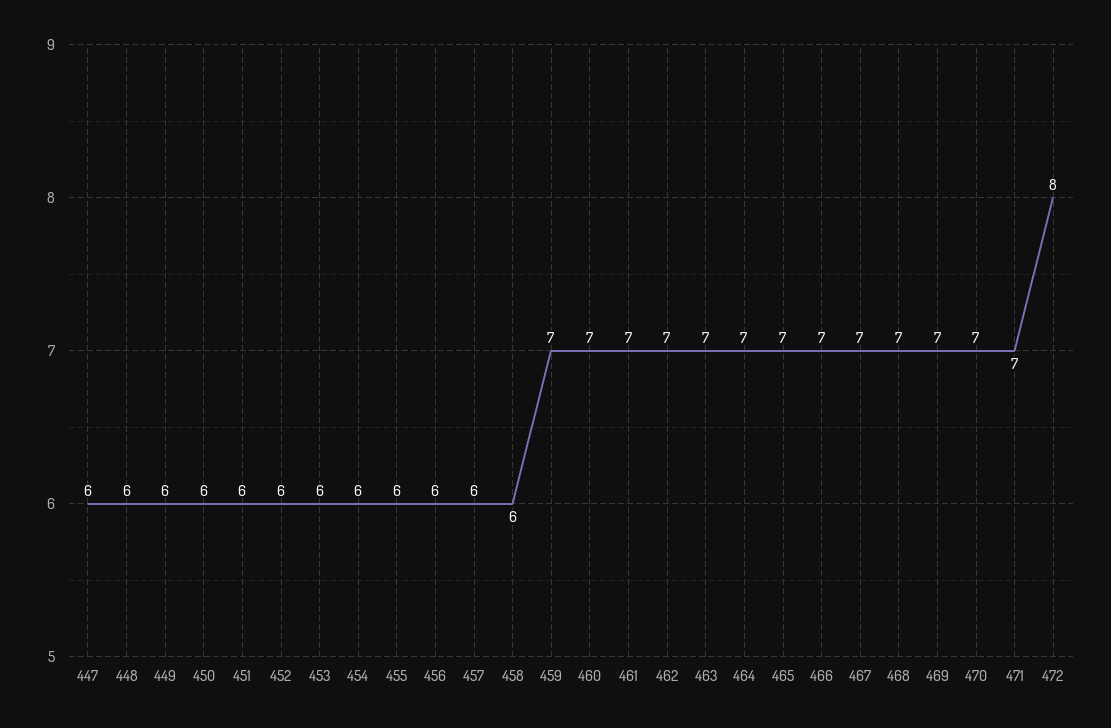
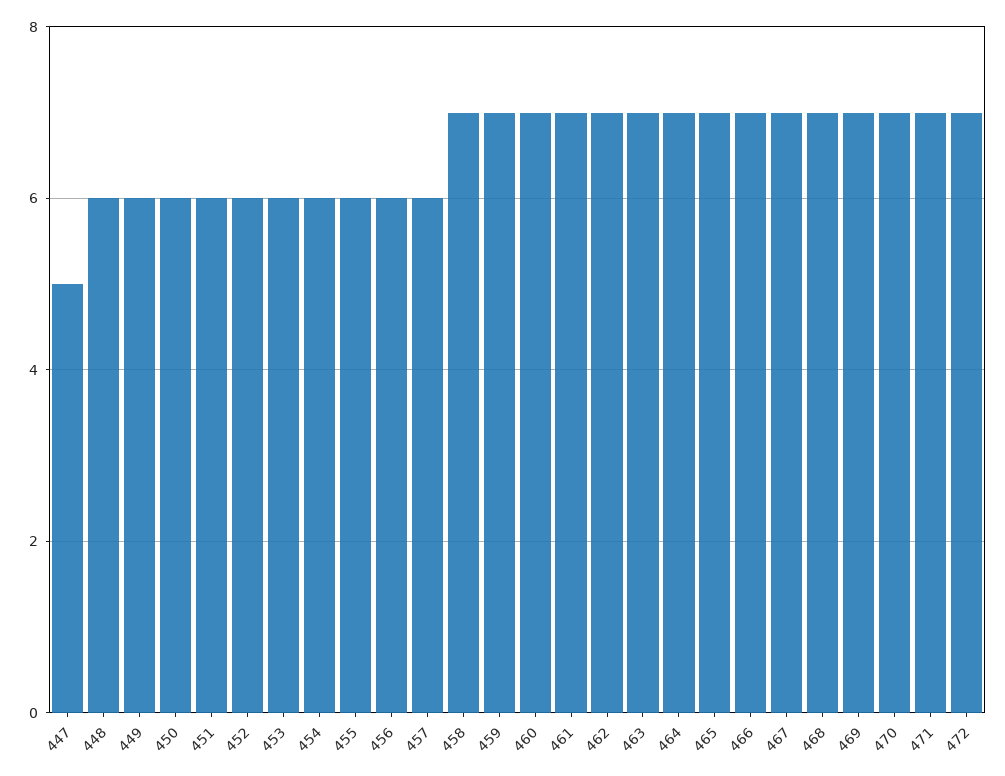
447: 6 -> 5
458: 6 -> 7
472: 8 -> 7

